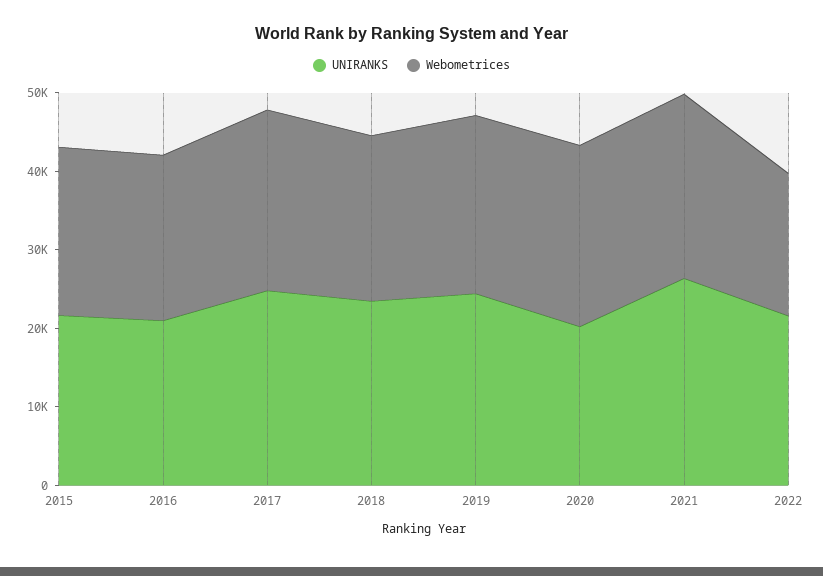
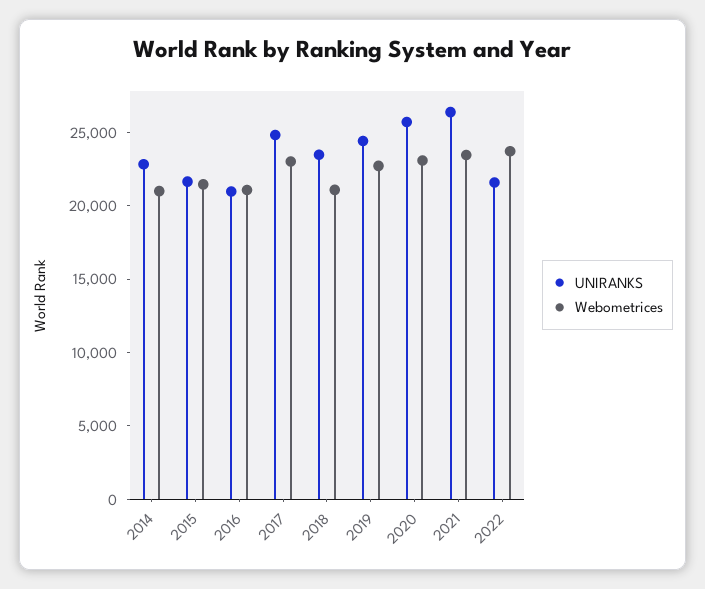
UNIRANKS, 2020: 20000 -> 26000
Webometrices, 2022: 18000 -> 24000
UNIRANKS, 2014: none -> 23000
Webometrices, 2014: none -> 21000

